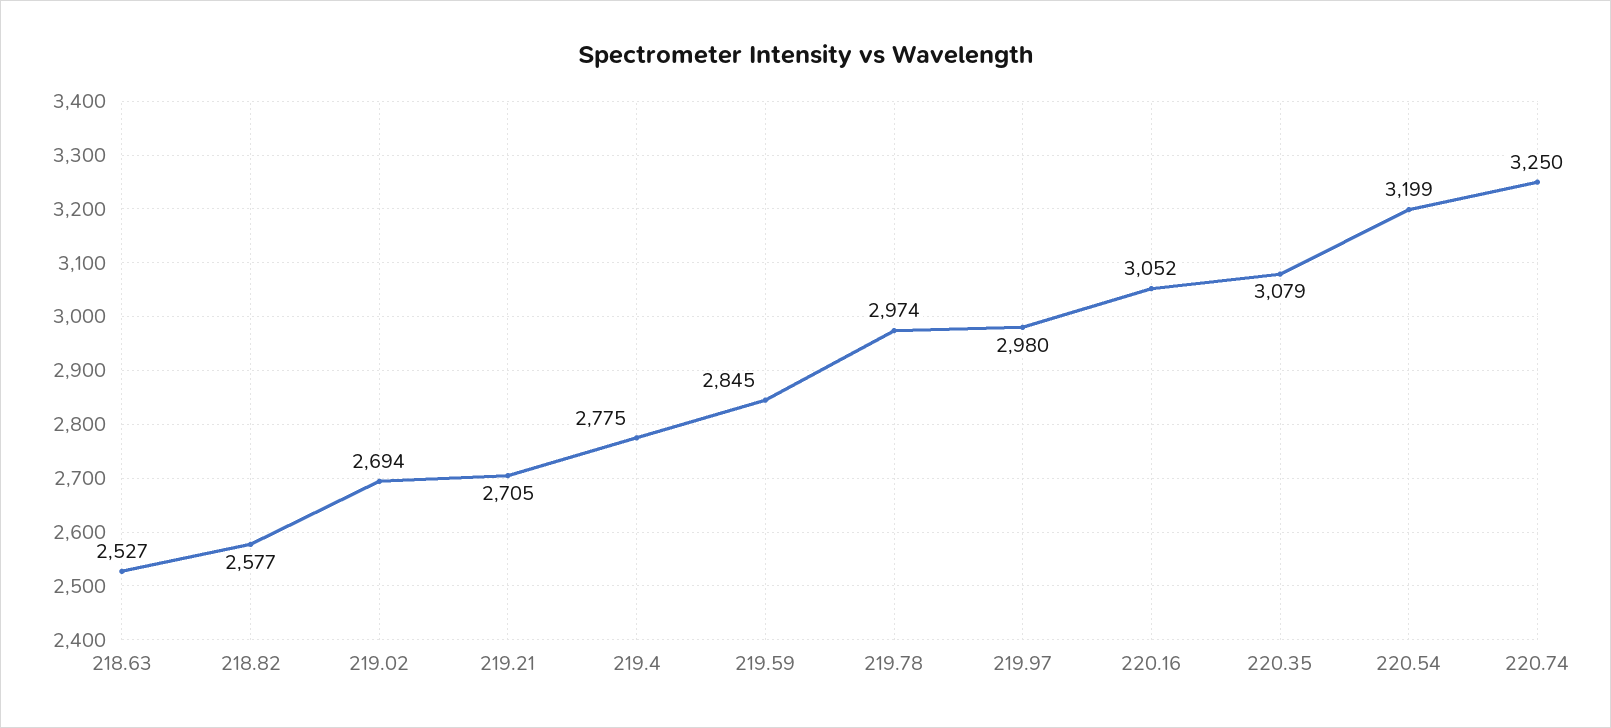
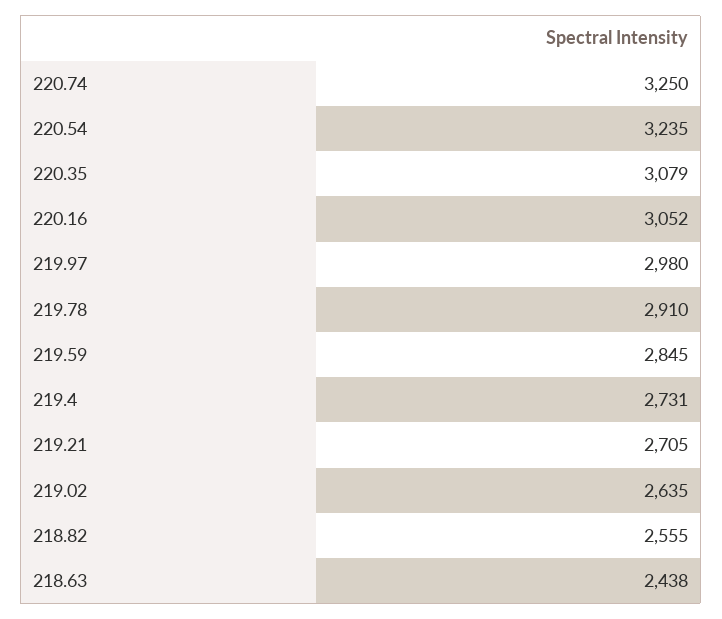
218.63: 2527 -> 2438
218.82: 2577 -> 2555
219.02: 2694 -> 2635
219.4: 2775 -> 2731
219.78: 2974 -> 2910
220.54: 3199 -> 3235

